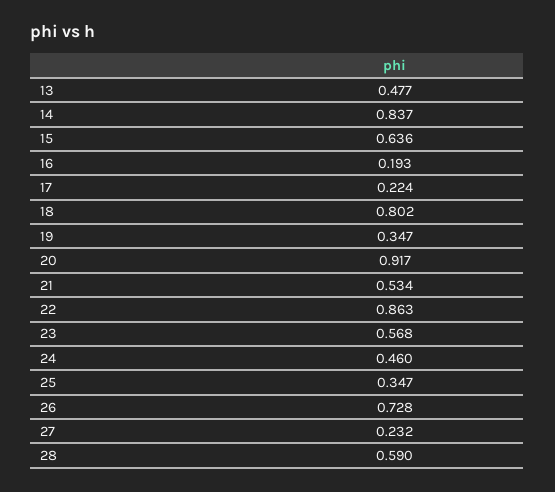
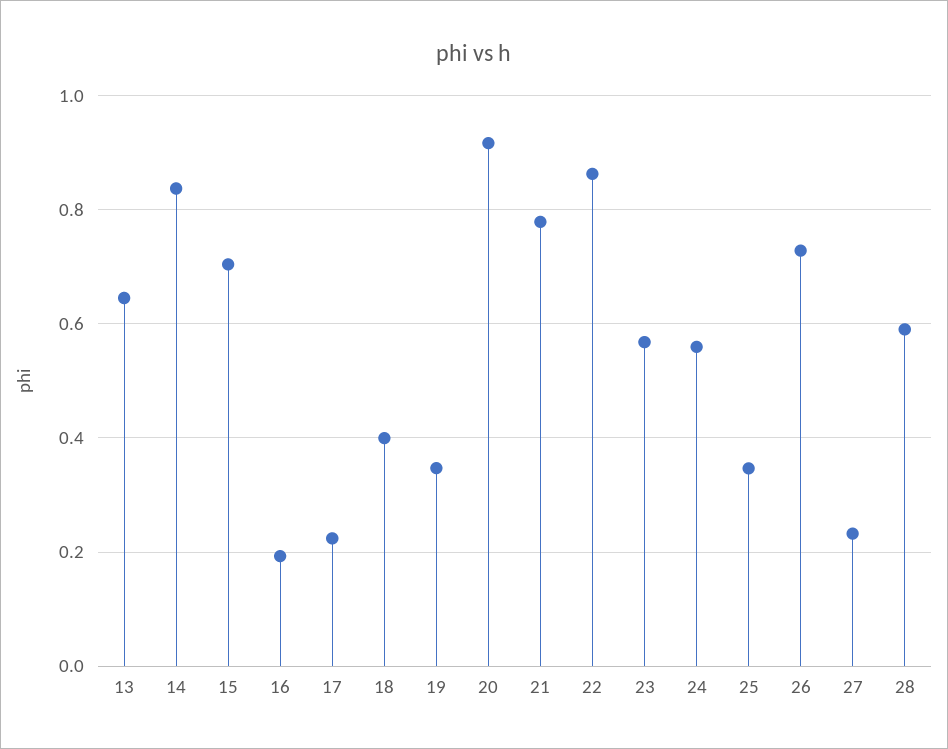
13: 0.477 -> 0.64
15: 0.636 -> 0.7
18: 0.802 -> 0.4
21: 0.534 -> 0.78
24: 0.46 -> 0.56

